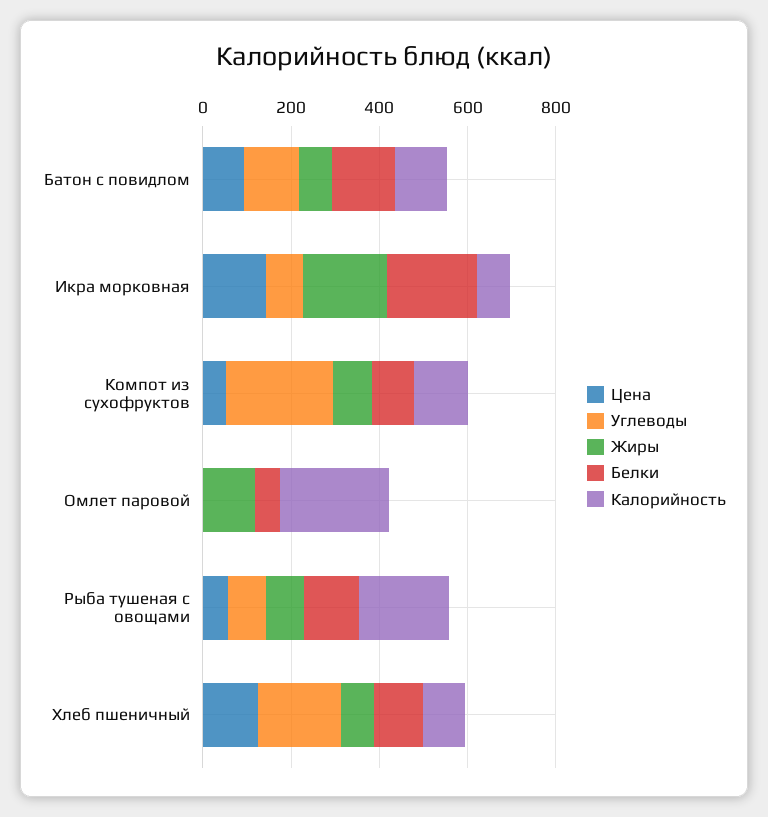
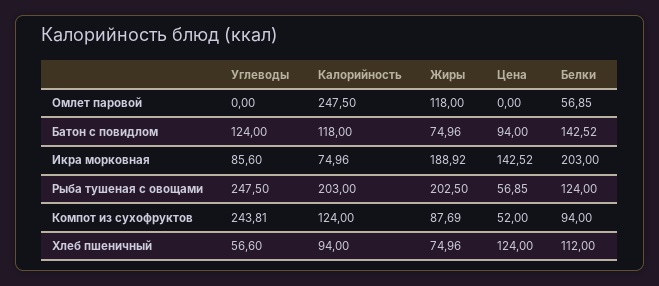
Углеводы, Рыба тушеная с овощами: 100 -> 247.5
Жиры, Рыба тушеная с овощами: 100 -> 202.5
Углеводы, Хлеб пшеничный: 200 -> 56.6

